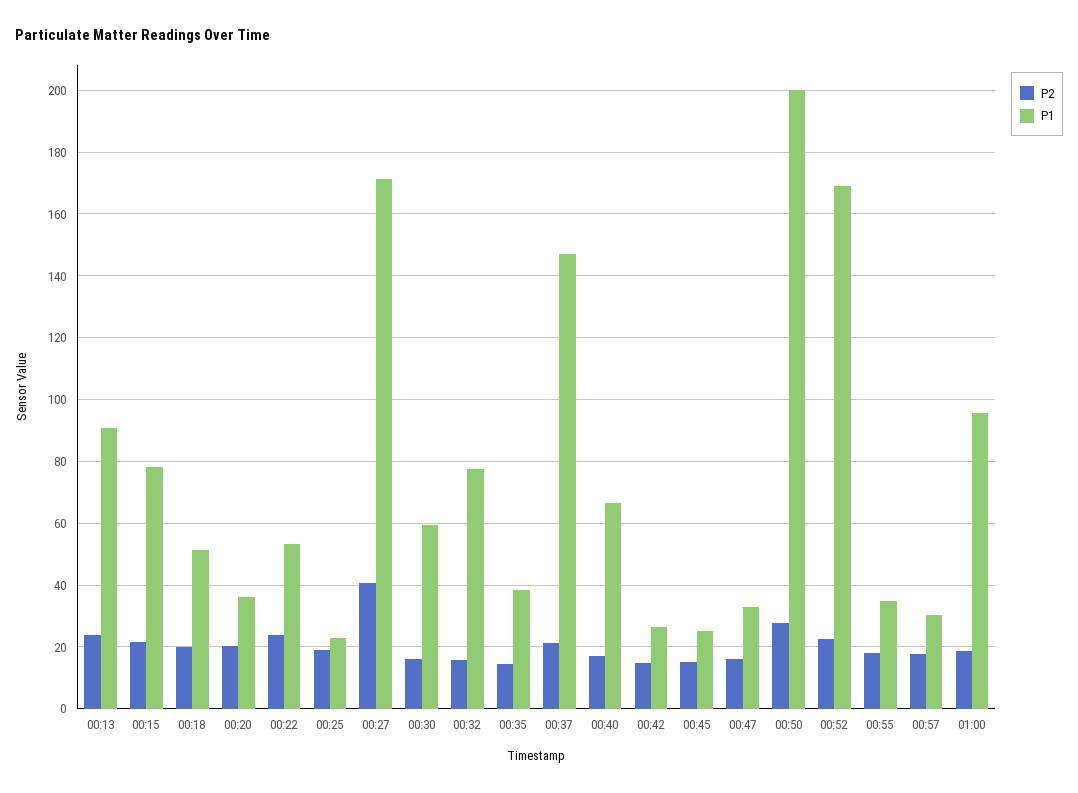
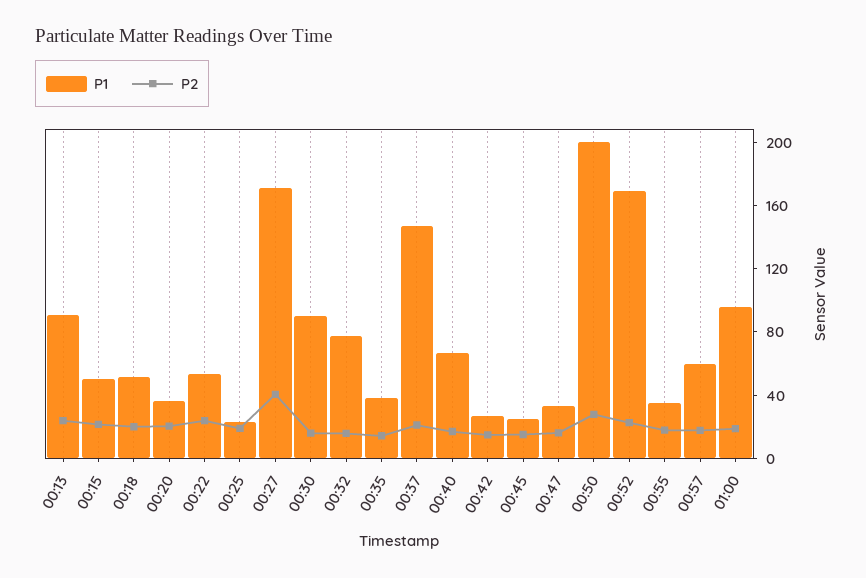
P1, 00:15: 78 -> 50
P1, 00:30: 60 -> 90
P1, 00:57: 30 -> 60

